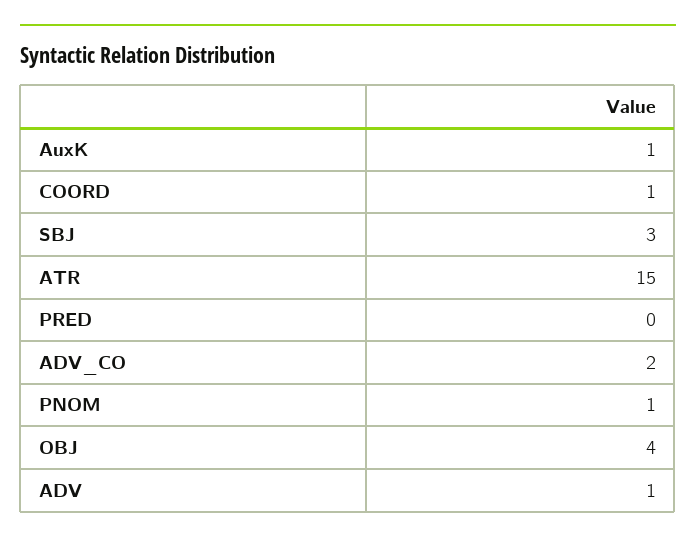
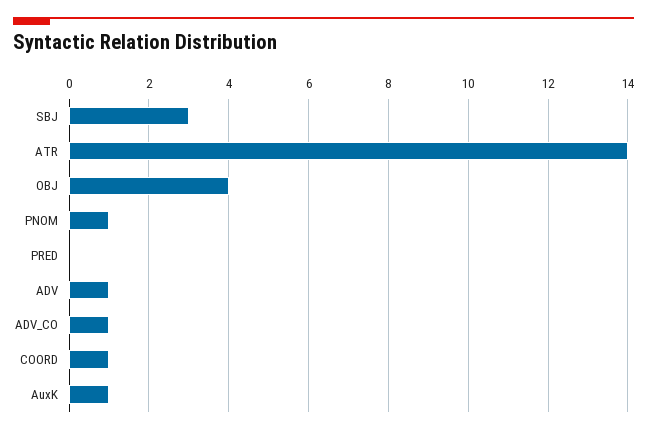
ATR: 15 -> 14
ADV_CO: 2 -> 1

